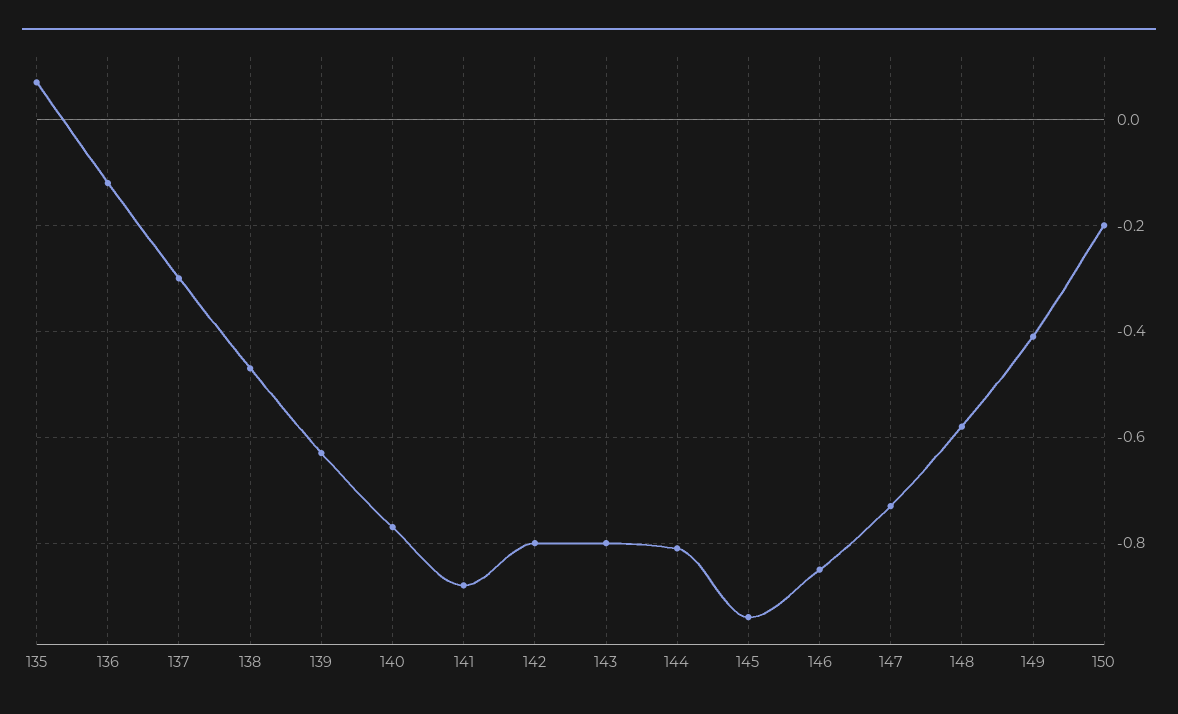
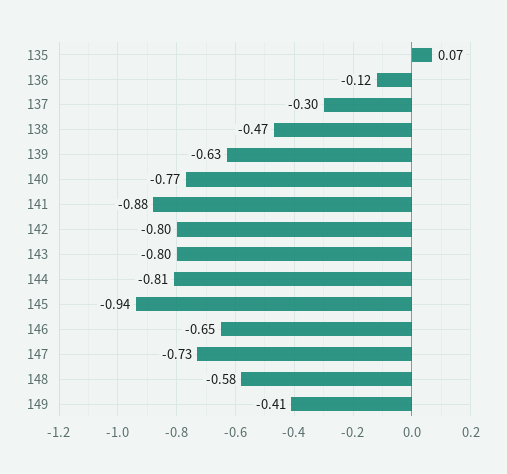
146: -0.85 -> -0.65
150: -0.2 -> none

